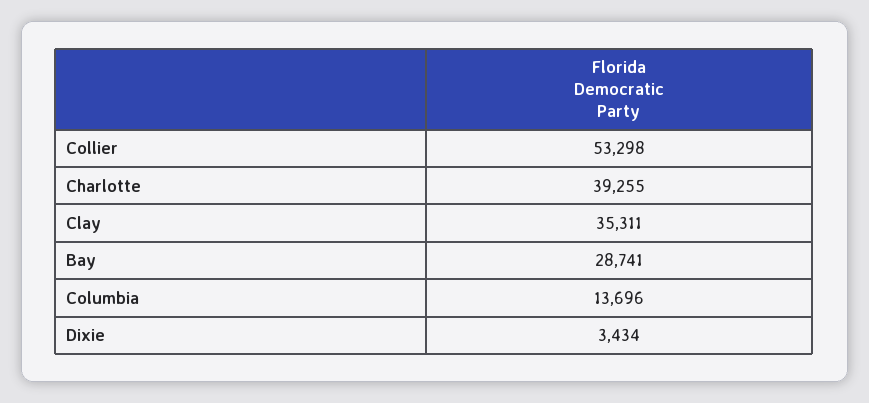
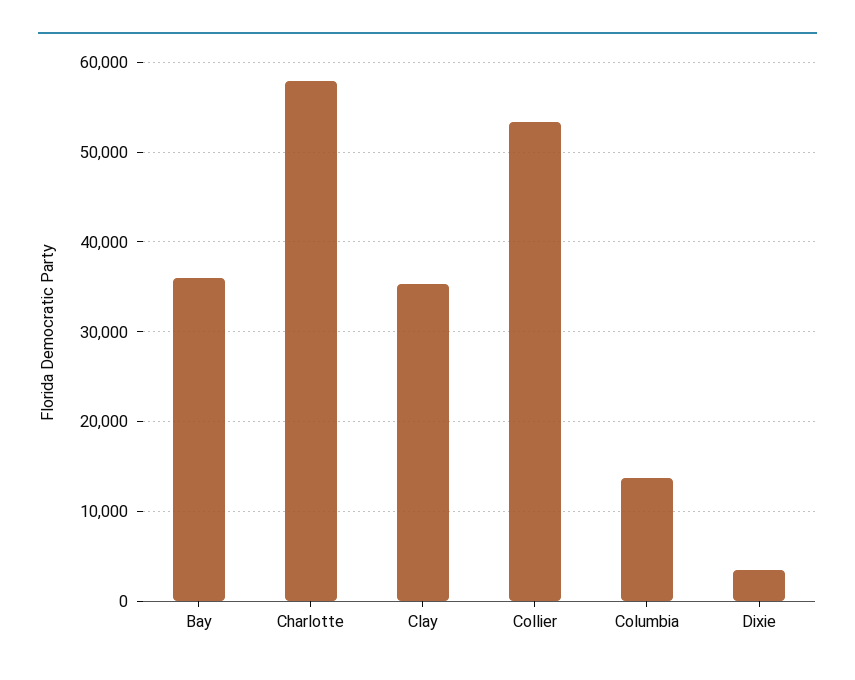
Charlotte: 39255 -> 58000
Bay: 28741 -> 36000

